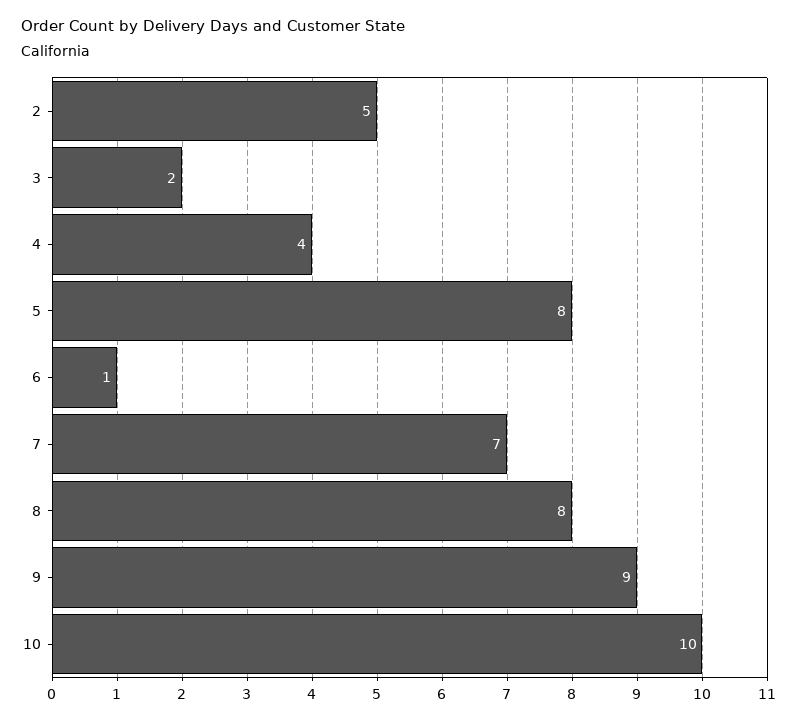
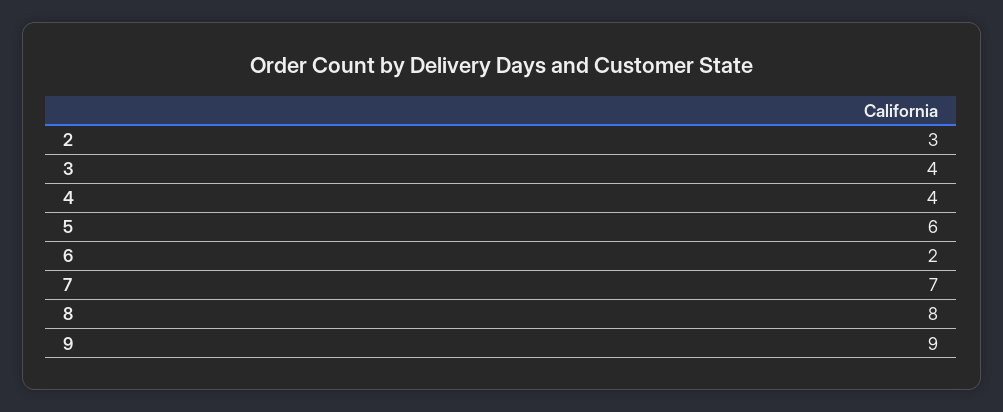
2: 5 -> 3
3: 2 -> 4
5: 8 -> 6
6: 1 -> 2
10: 10 -> none

